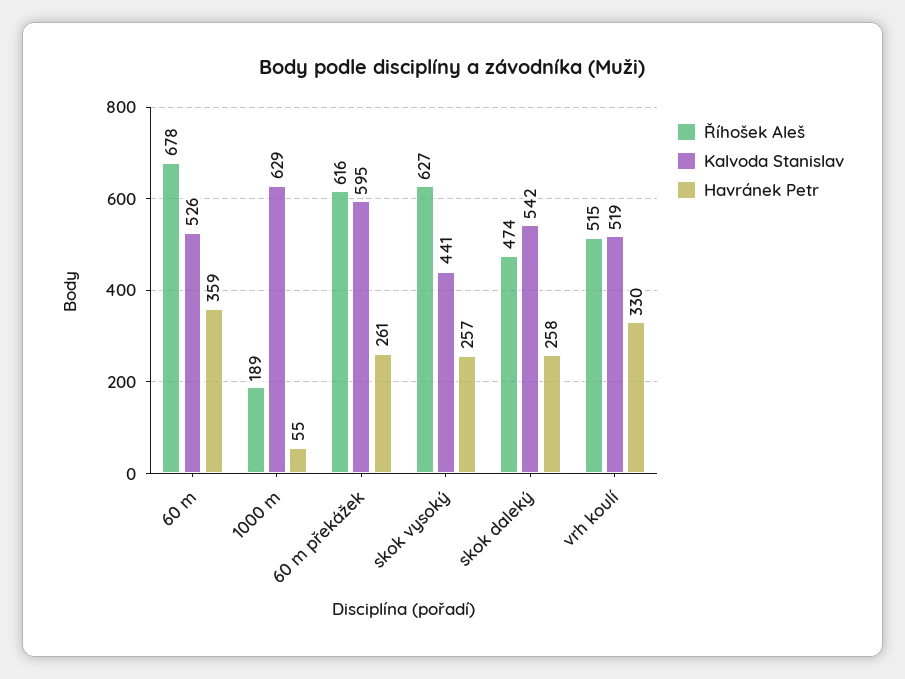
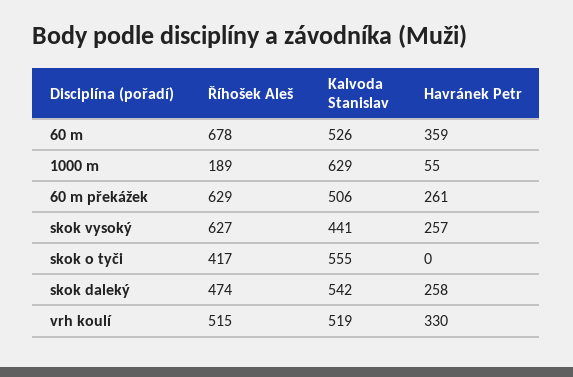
Říhošek Aleš, 60 m překážek: 616 -> 629
Kalvoda Stanislav, 60 m překážek: 595 -> 506
Říhošek Aleš, skok o tyči: none -> 417
Kalvoda Stanislav, skok o tyči: none -> 555
Havránek Petr, skok o tyči: none -> 0

